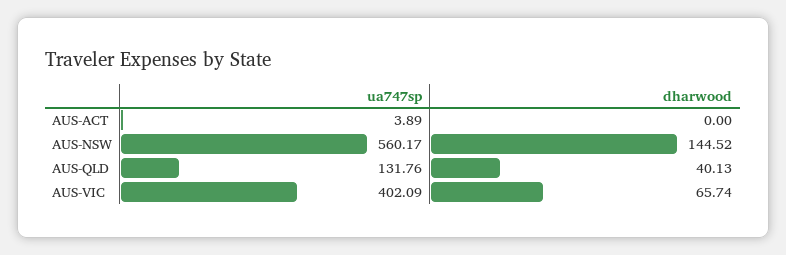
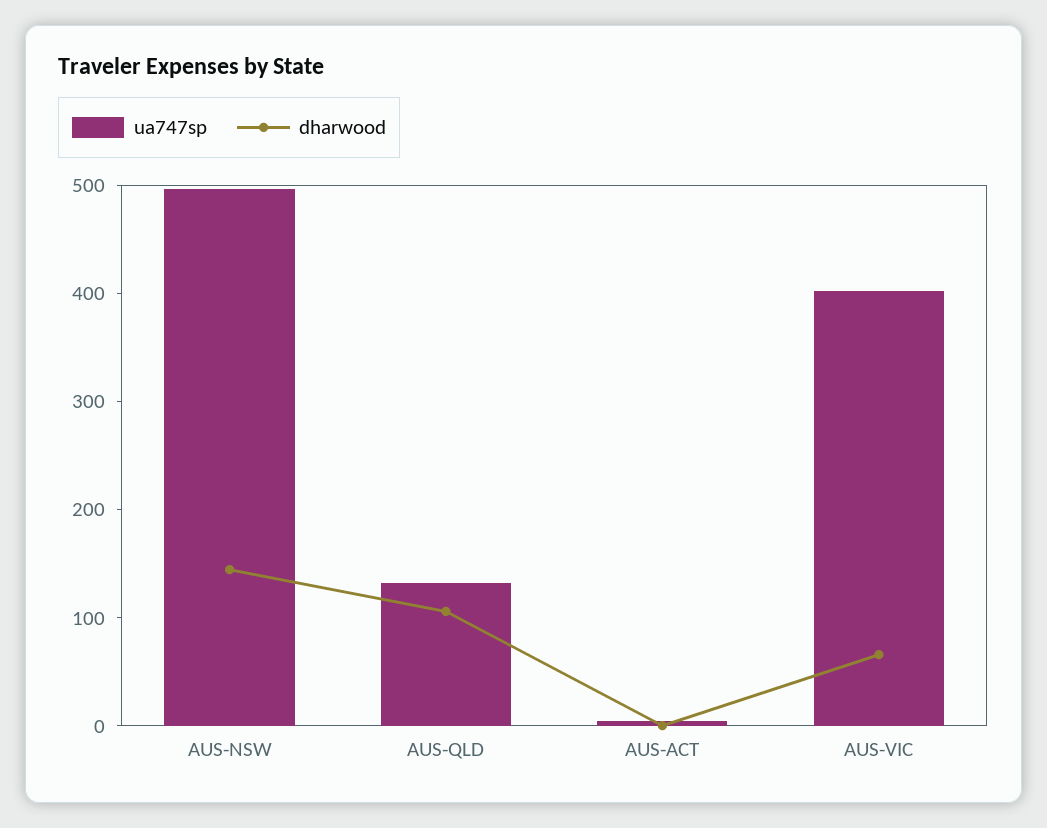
ua747sp, AUS-NSW: 560.17 -> 500
dharwood, AUS-QLD: 40.13 -> 100

